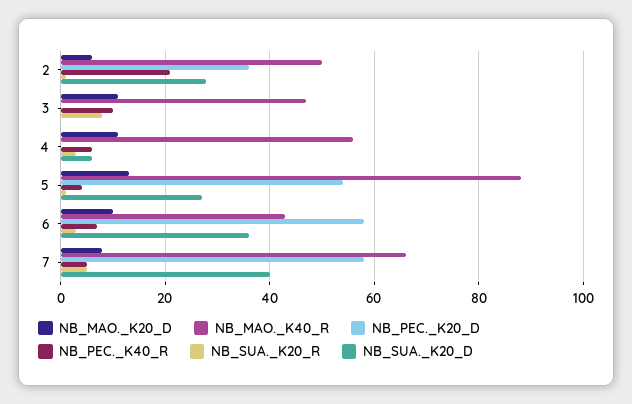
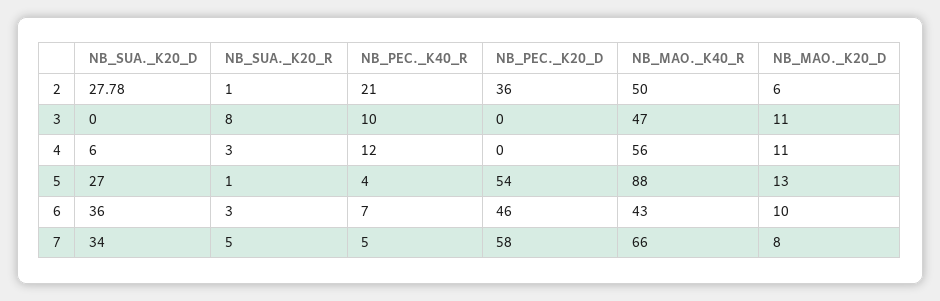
NB_PEC._K40_R, 4: 6 -> 12
NB_PEC._K20_D, 6: 58 -> 46
NB_SUA._K20_D, 7: 40 -> 34

